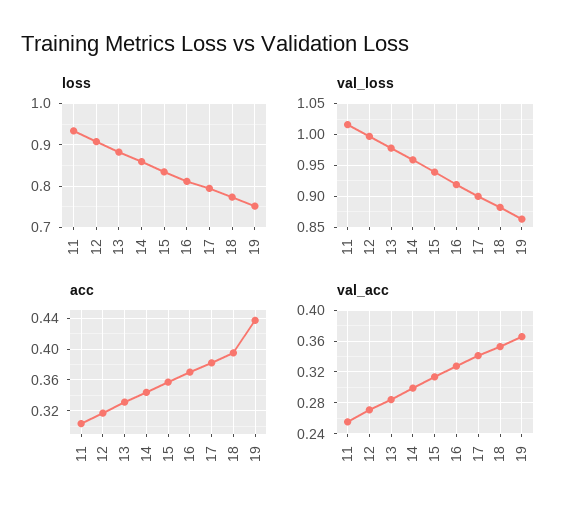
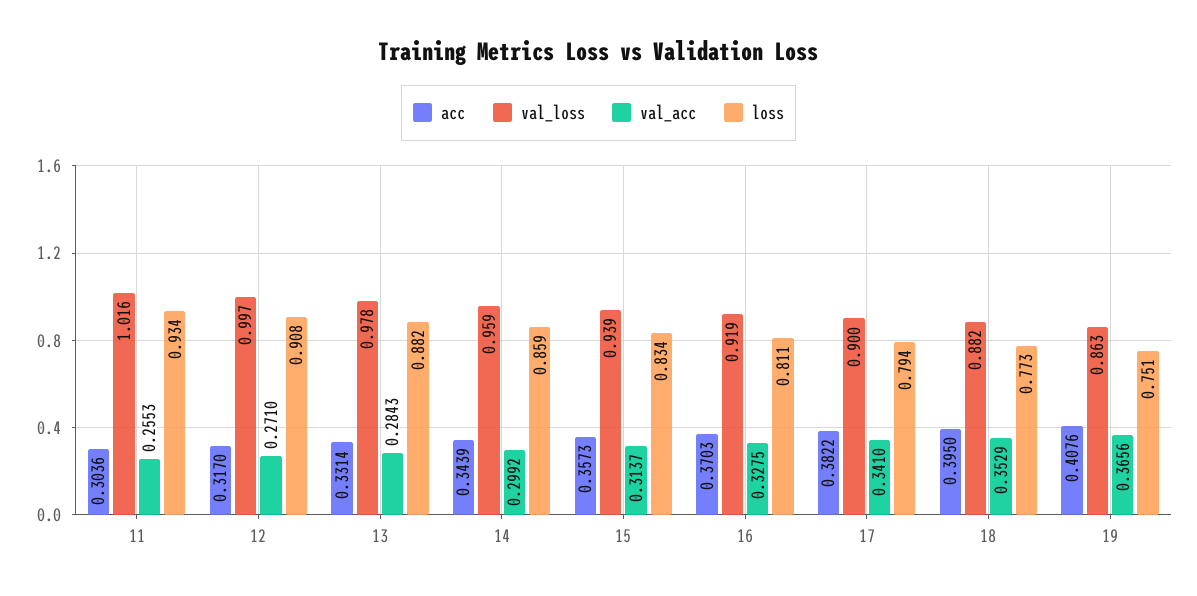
acc, 19: 0.44 -> 0.4076

